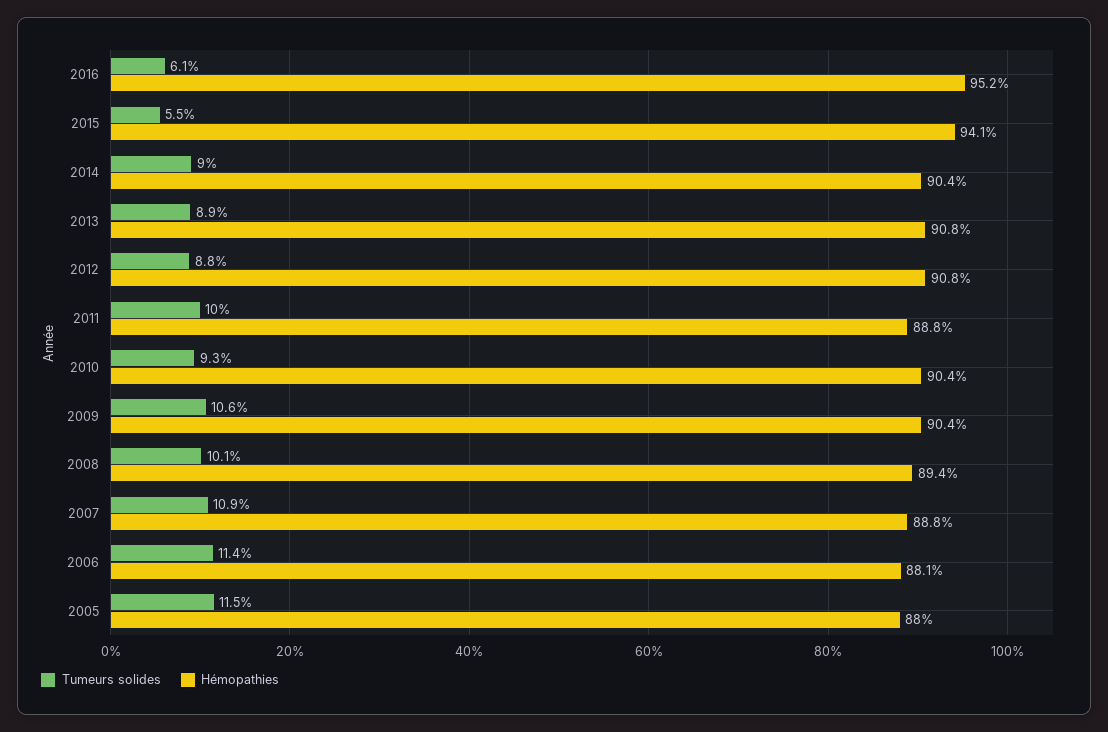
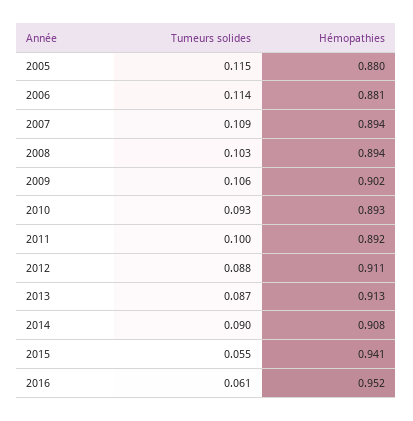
Hémopathies, 2014: 0.904 -> 0.908
Tumeurs solides, 2013: 0.089 -> 0.087
Hémopathies, 2013: 0.908 -> 0.913
Hémopathies, 2012: 0.908 -> 0.911
Hémopathies, 2011: 0.888 -> 0.892
Hémopathies, 2010: 0.904 -> 0.893
Hémopathies, 2009: 0.904 -> 0.902
Tumeurs solides, 2008: 0.101 -> 0.103
Hémopathies, 2007: 0.888 -> 0.894

